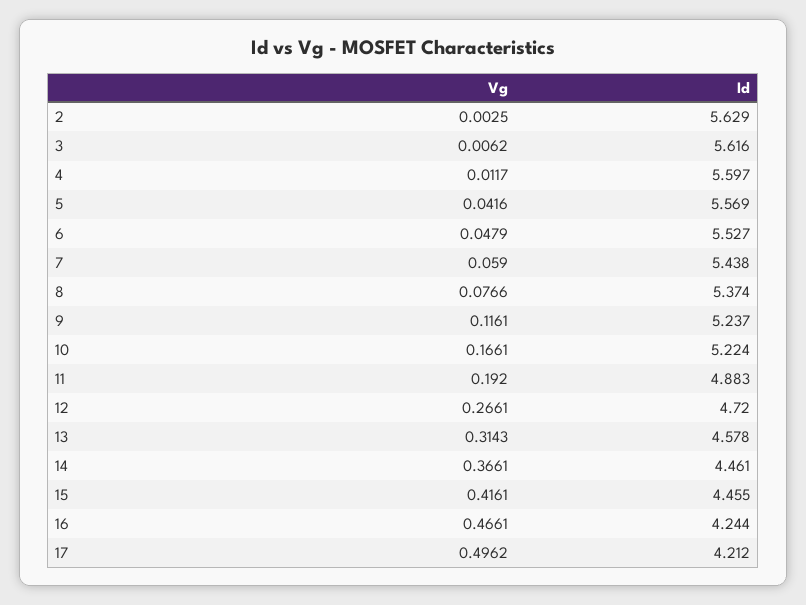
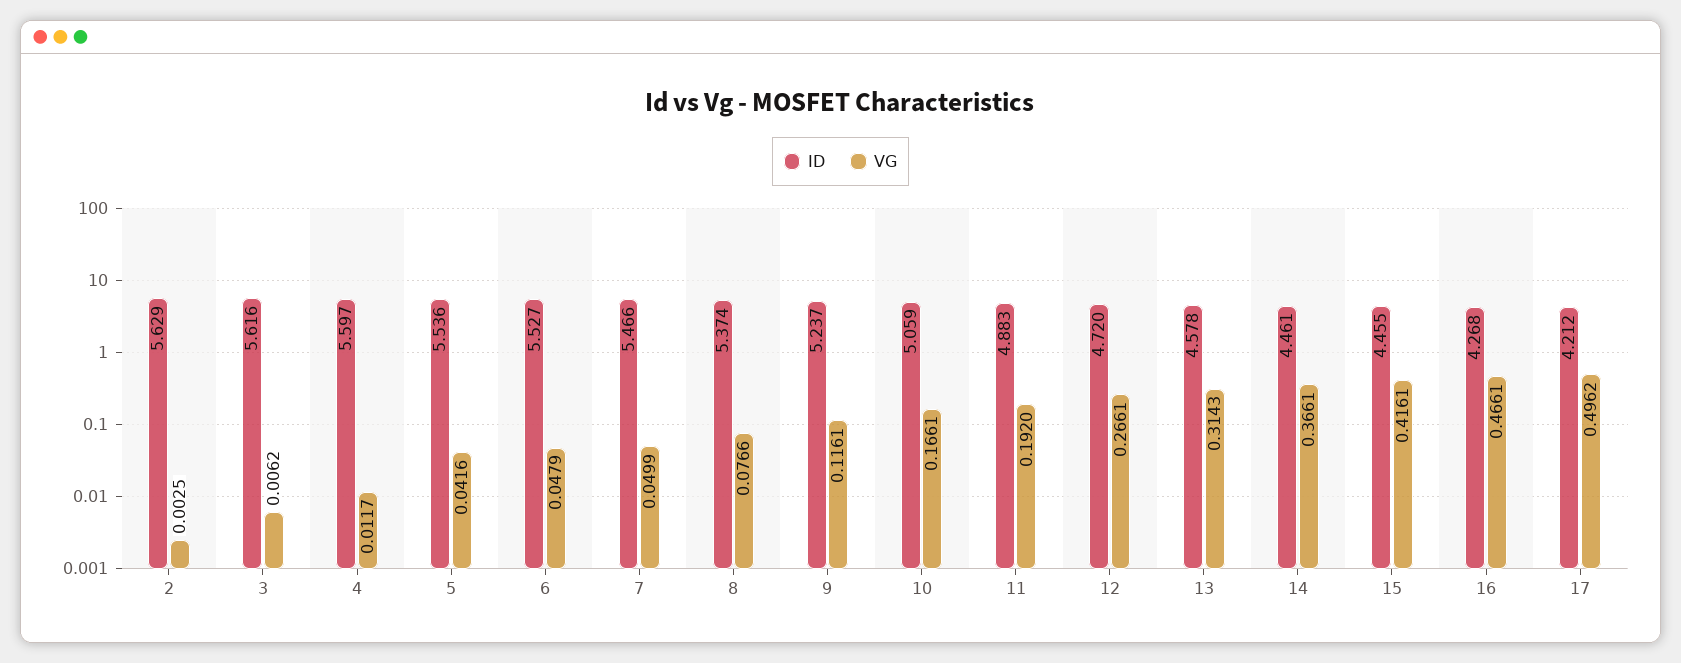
Id, 5: 5.569 -> 5.536
Vg, 7: 0.059 -> 0.0499
Id, 7: 5.438 -> 5.466
Id, 10: 5.224 -> 5.059
Id, 16: 4.244 -> 4.268

